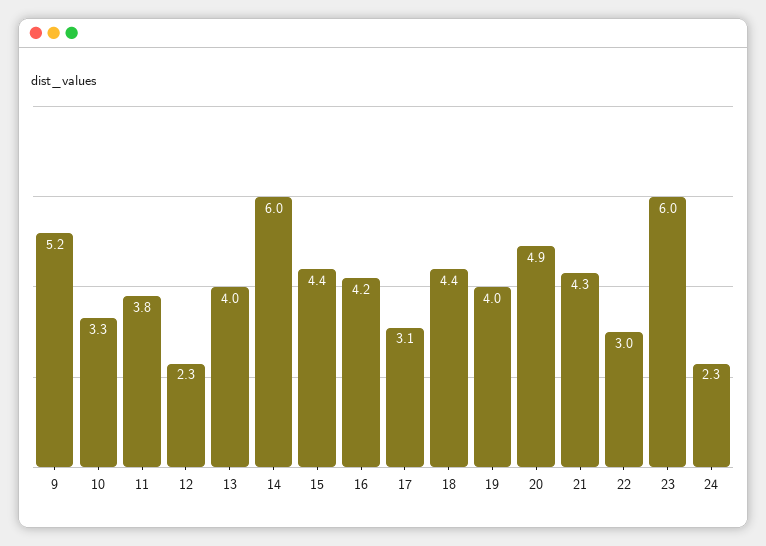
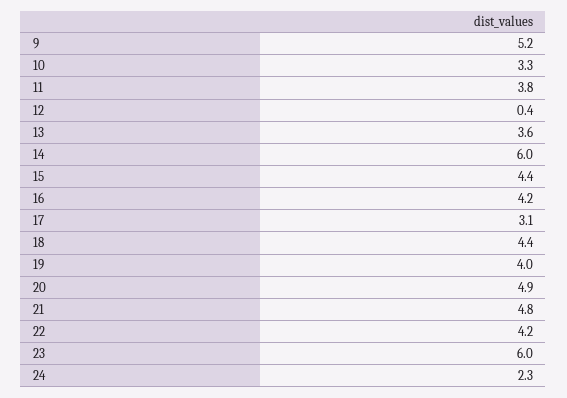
12: 2.3 -> 0.4
13: 4 -> 3.6
21: 4.3 -> 4.8
22: 3 -> 4.2

